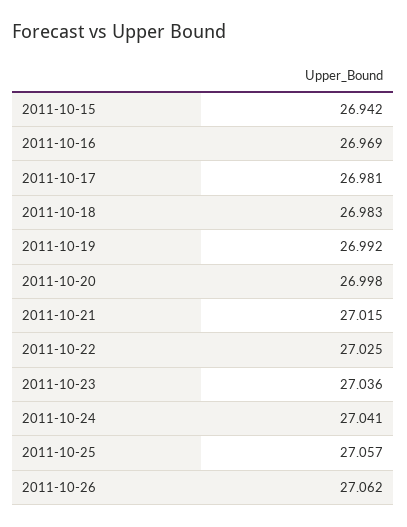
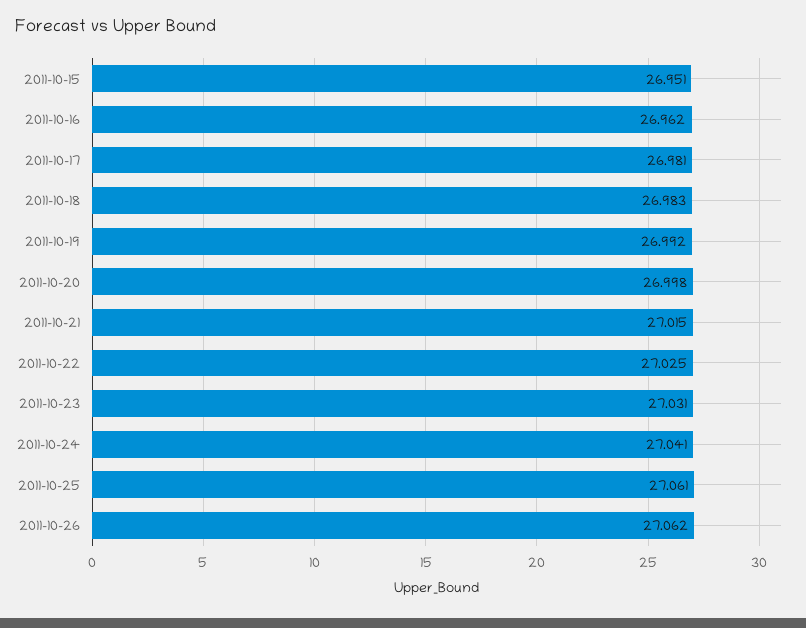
2011-10-15: 26.942 -> 26.951
2011-10-16: 26.969 -> 26.962
2011-10-23: 27.036 -> 27.031
2011-10-25: 27.057 -> 27.061

